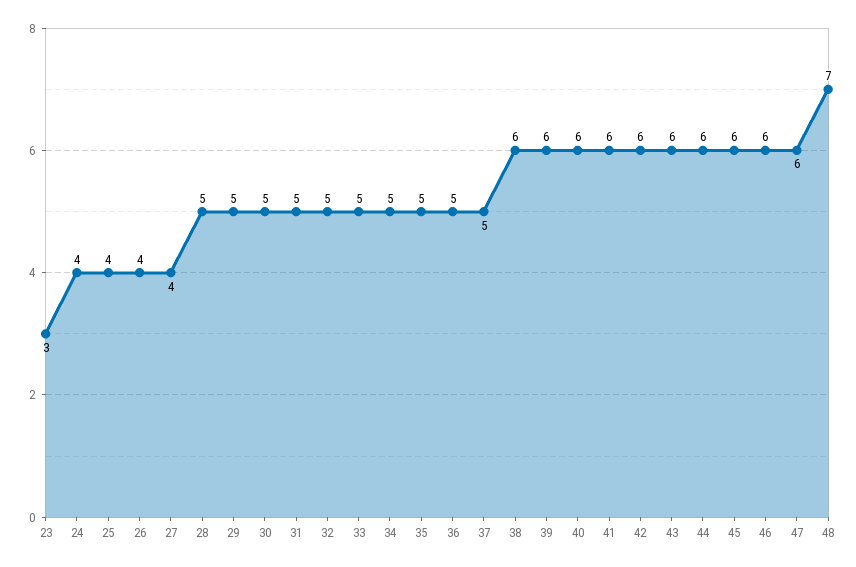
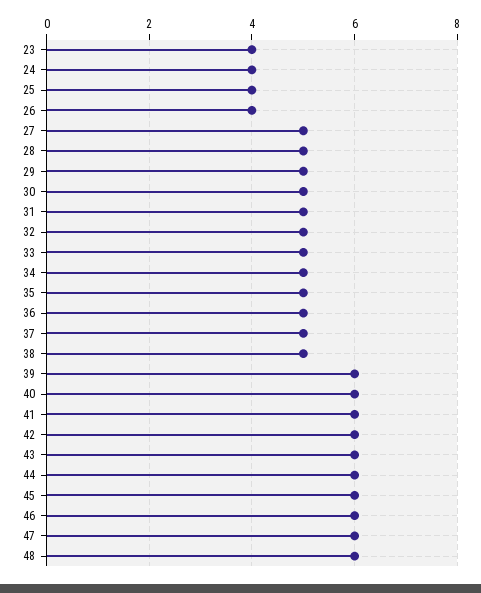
23: 3 -> 4
27: 4 -> 5
38: 6 -> 5
48: 7 -> 6

